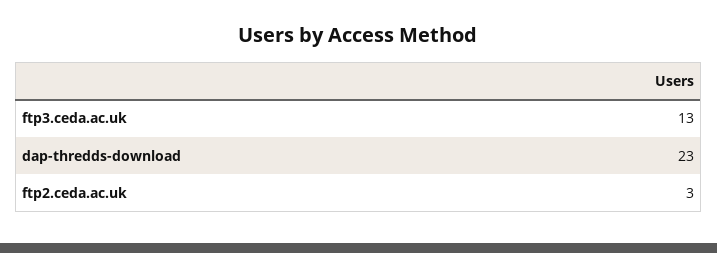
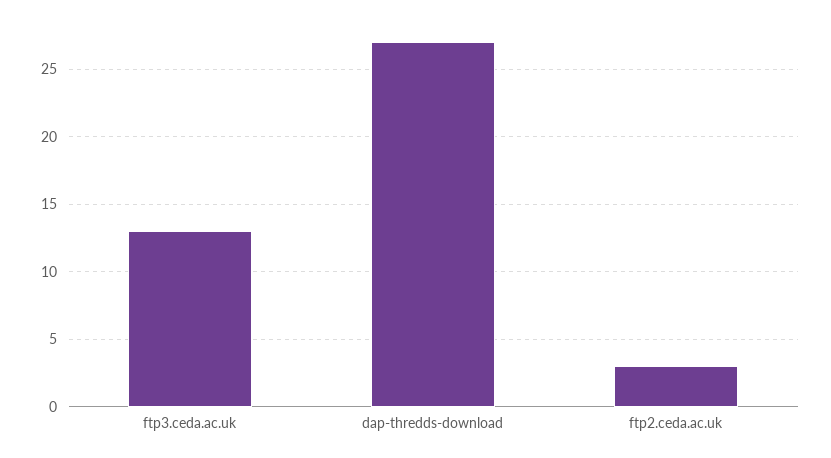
dap-thredds-download: 23 -> 27

